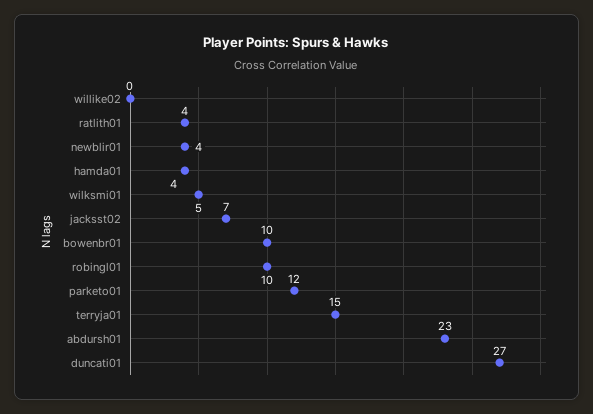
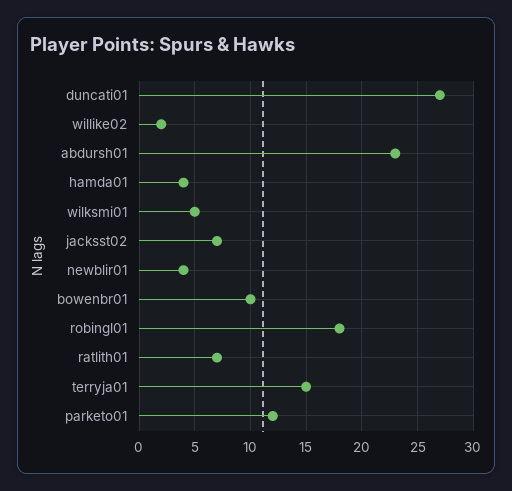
willike02: 0 -> 2
ratlith01: 4 -> 7
robingl01: 10 -> 18

